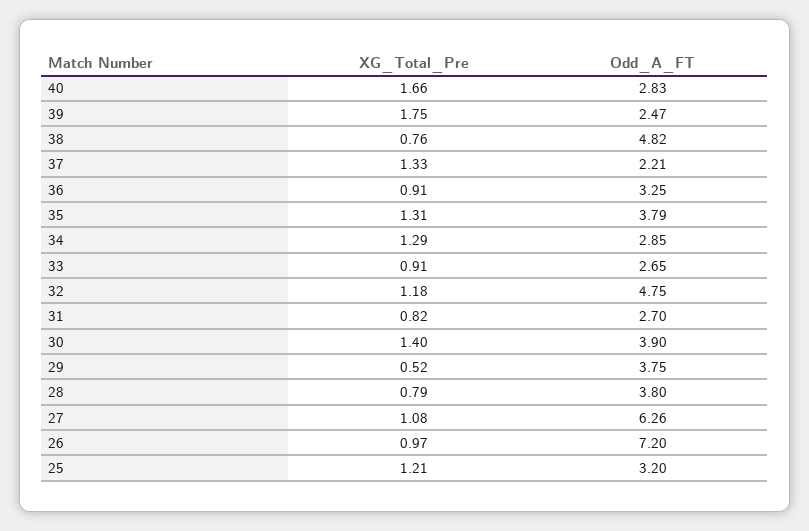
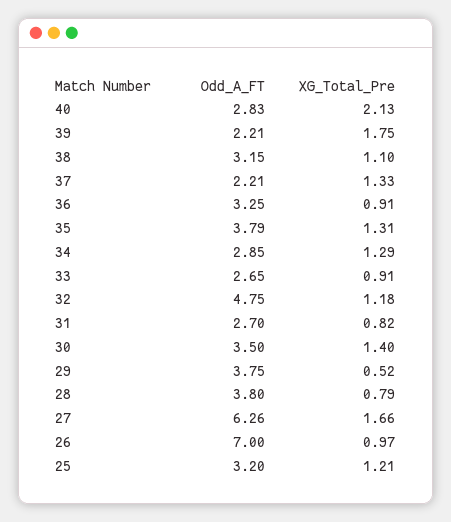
XG_Total_Pre, 40: 1.66 -> 2.13
Odd_A_FT, 39: 2.47 -> 2.21
XG_Total_Pre, 38: 0.76 -> 1.1
Odd_A_FT, 38: 4.82 -> 3.15
Odd_A_FT, 30: 3.9 -> 3.5
XG_Total_Pre, 27: 1.08 -> 1.66
Odd_A_FT, 26: 7.2 -> 7

